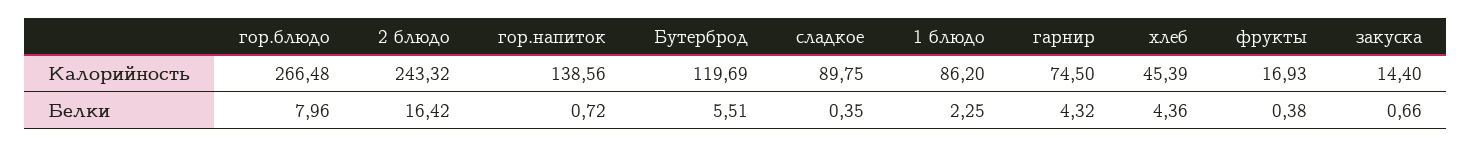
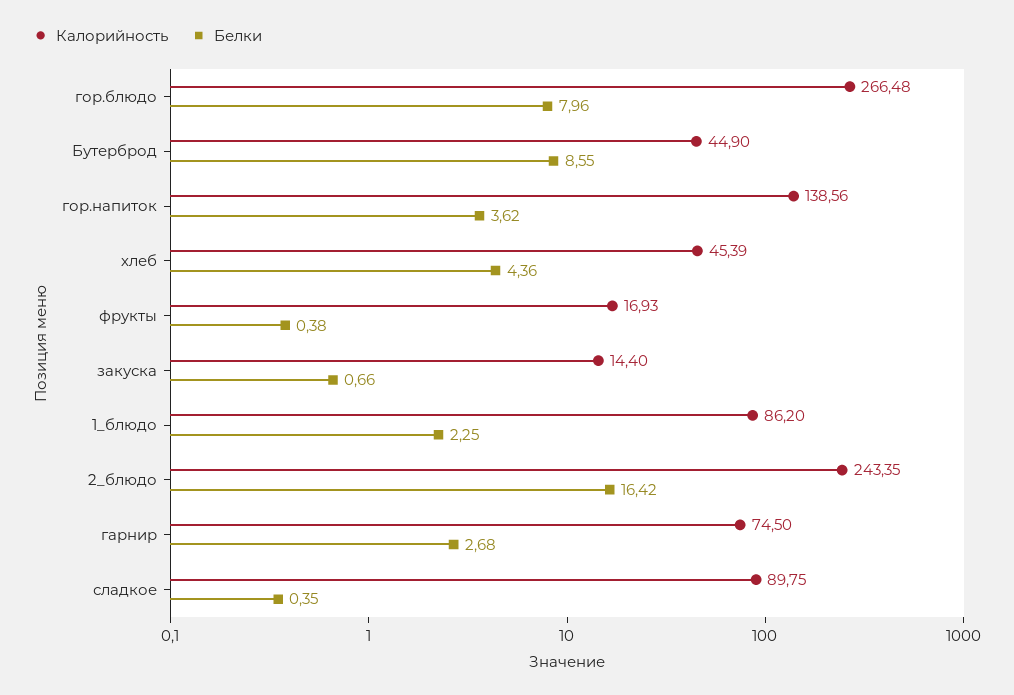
Калорийность, 2 блюдо: 243.32 -> 243.35
Калорийность, Бутерброд: 119.69 -> 44.9
Белки, гор.напиток: 0.72 -> 3.62
Белки, Бутерброд: 5.51 -> 8.55
Белки, гарнир: 4.32 -> 2.68

